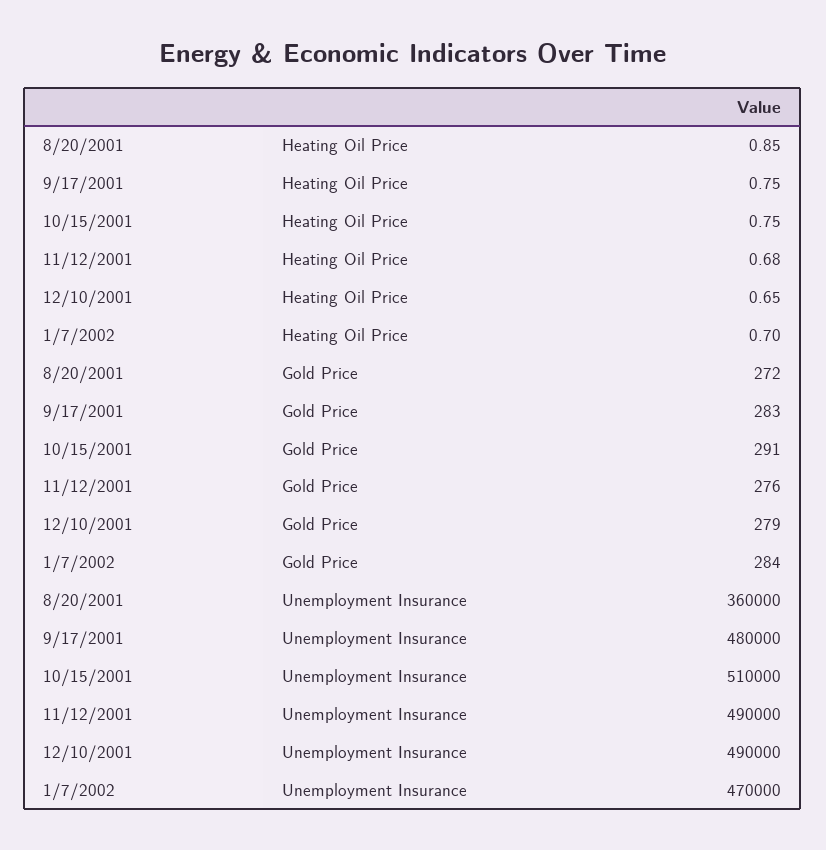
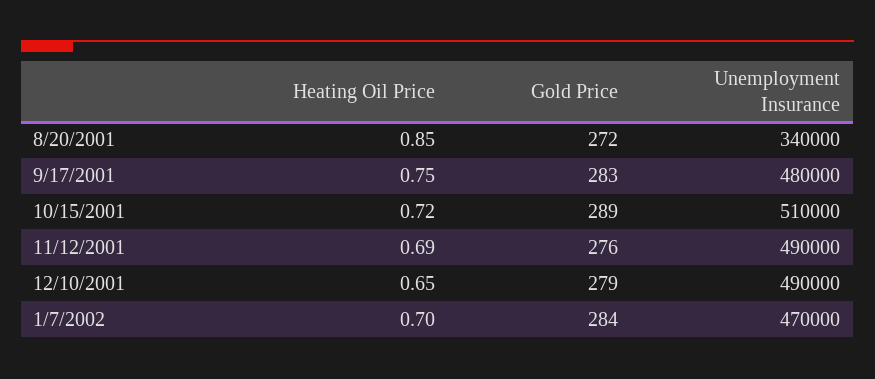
10/15/2001, Heating Oil Price: 0.75 -> 0.72
11/12/2001, Heating Oil Price: 0.68 -> 0.69
10/15/2001, Gold Price: 291 -> 289
8/20/2001, Unemployment Insurance: 360000 -> 340000

